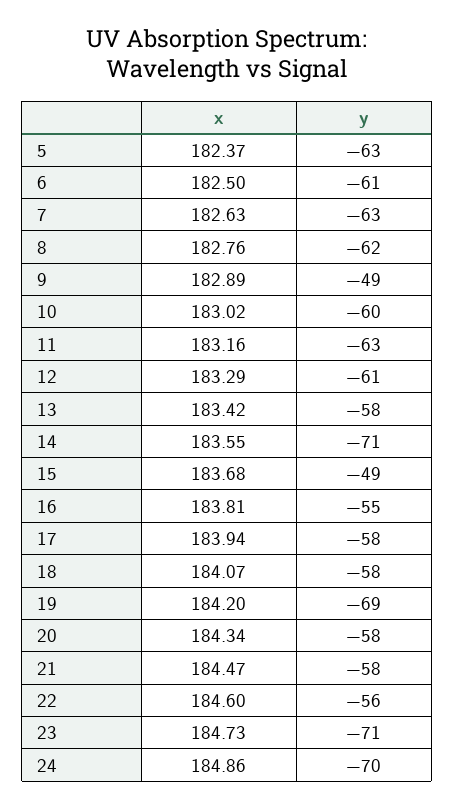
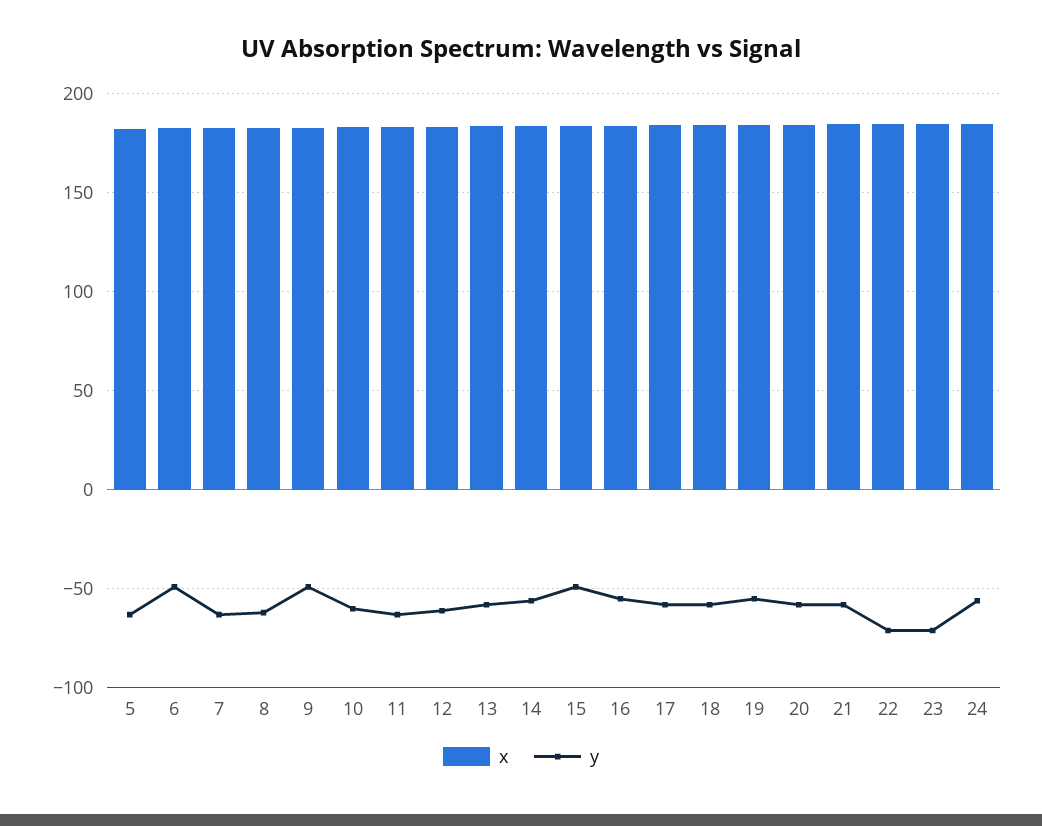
y, 6: -61 -> -50
y, 14: -71 -> -55
y, 19: -69 -> -55
y, 22: -56 -> -70
y, 24: -70 -> -55

